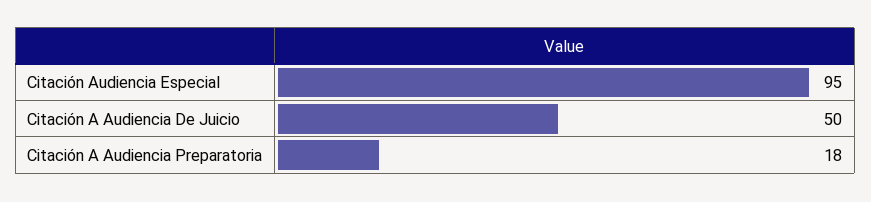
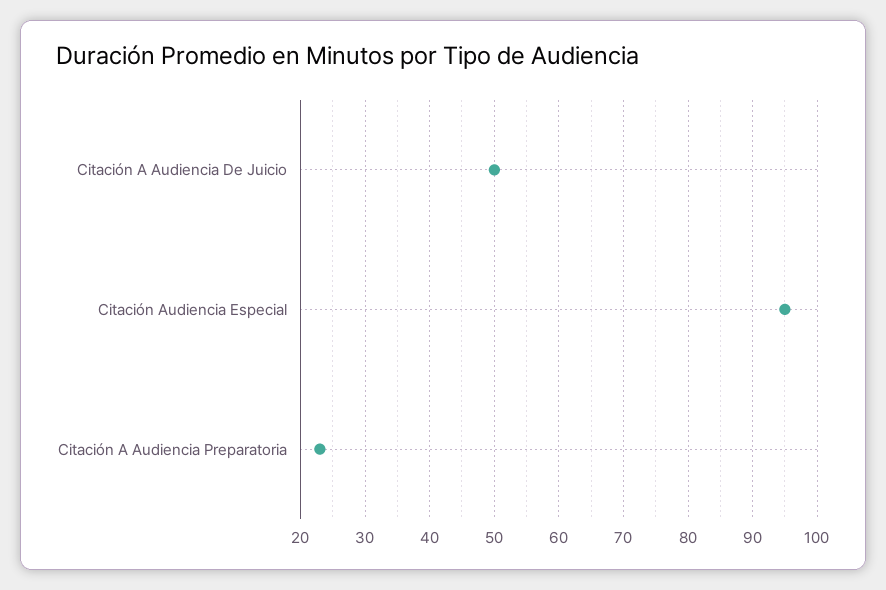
Citación A Audiencia Preparatoria: 18 -> 23

